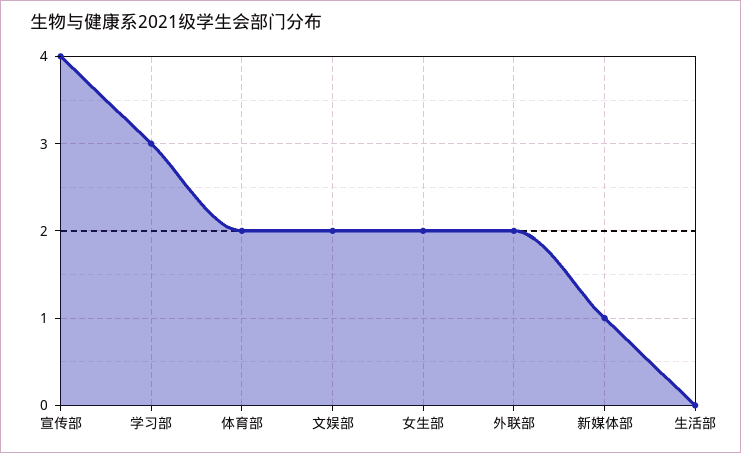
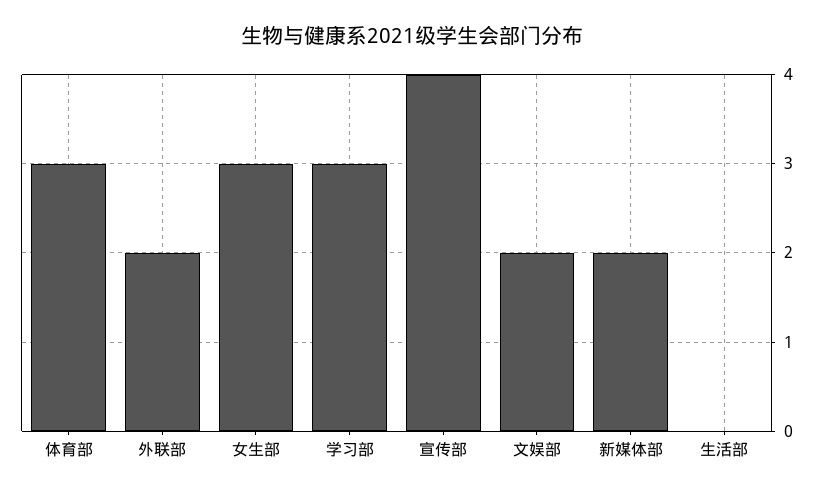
体育部: 2 -> 3
女生部: 2 -> 3
新媒体部: 1 -> 2

